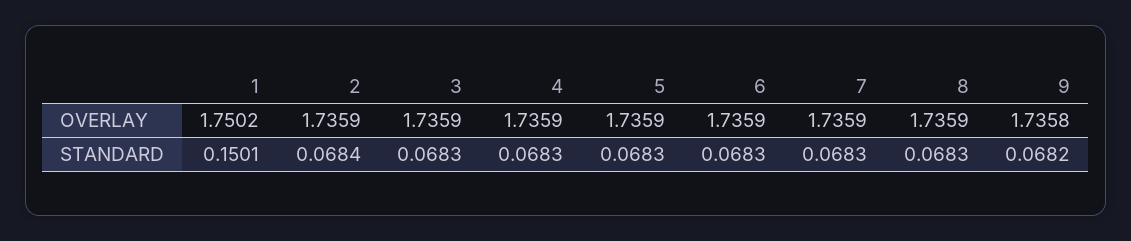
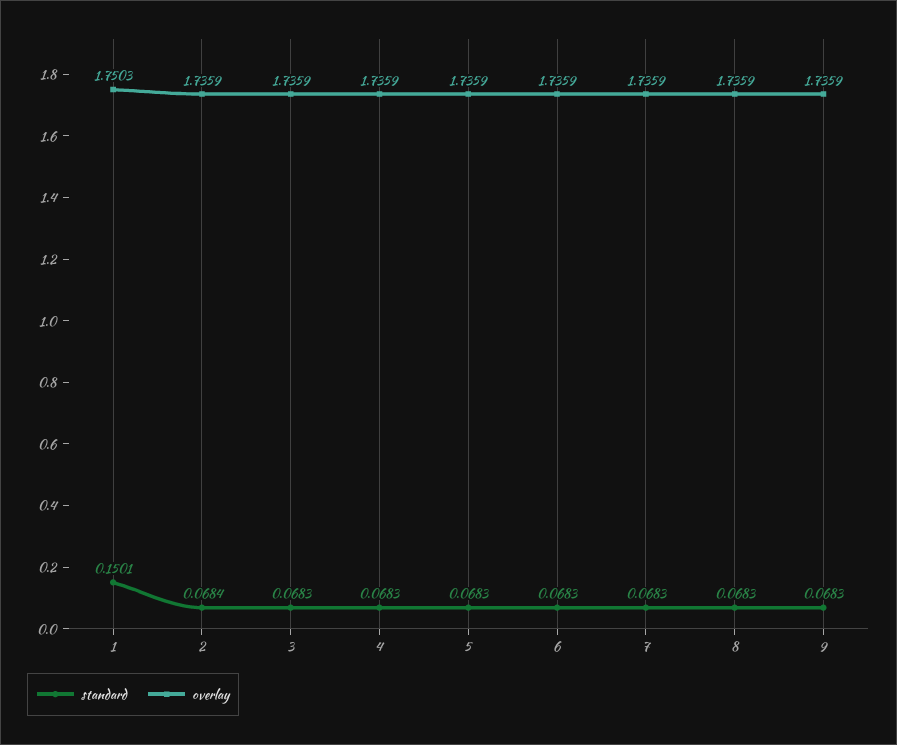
OVERLAY, 1: 1.7502 -> 1.7503
OVERLAY, 9: 1.7358 -> 1.7359
STANDARD, 9: 0.0682 -> 0.0683

